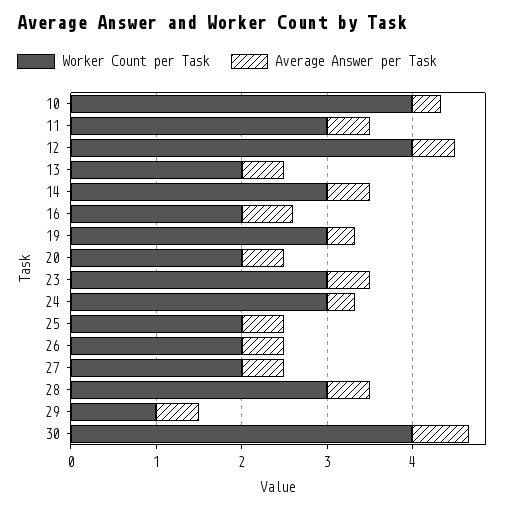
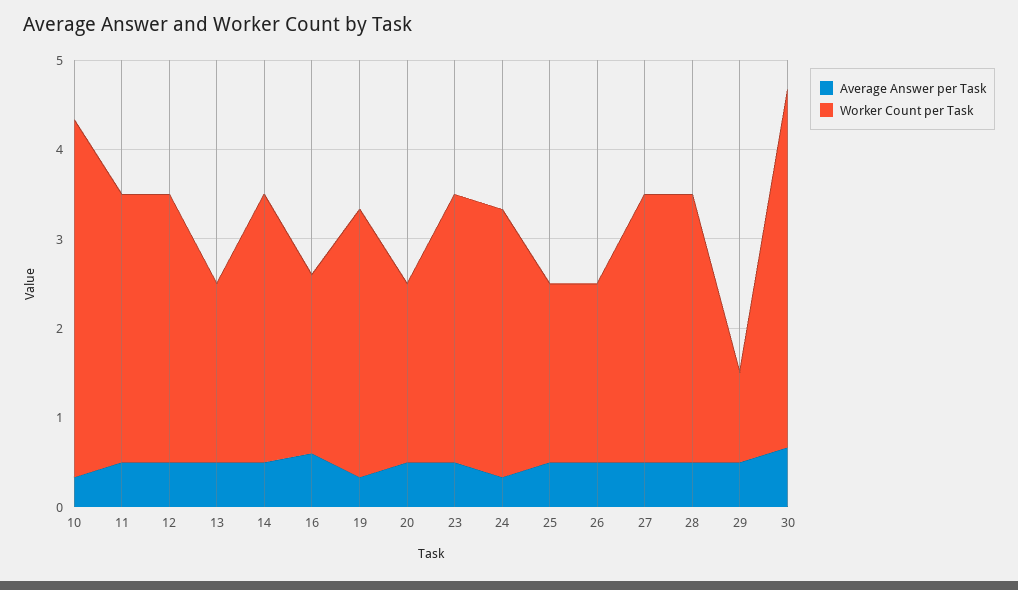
Worker Count per Task, 12: 4 -> 3
Worker Count per Task, 27: 2 -> 3

